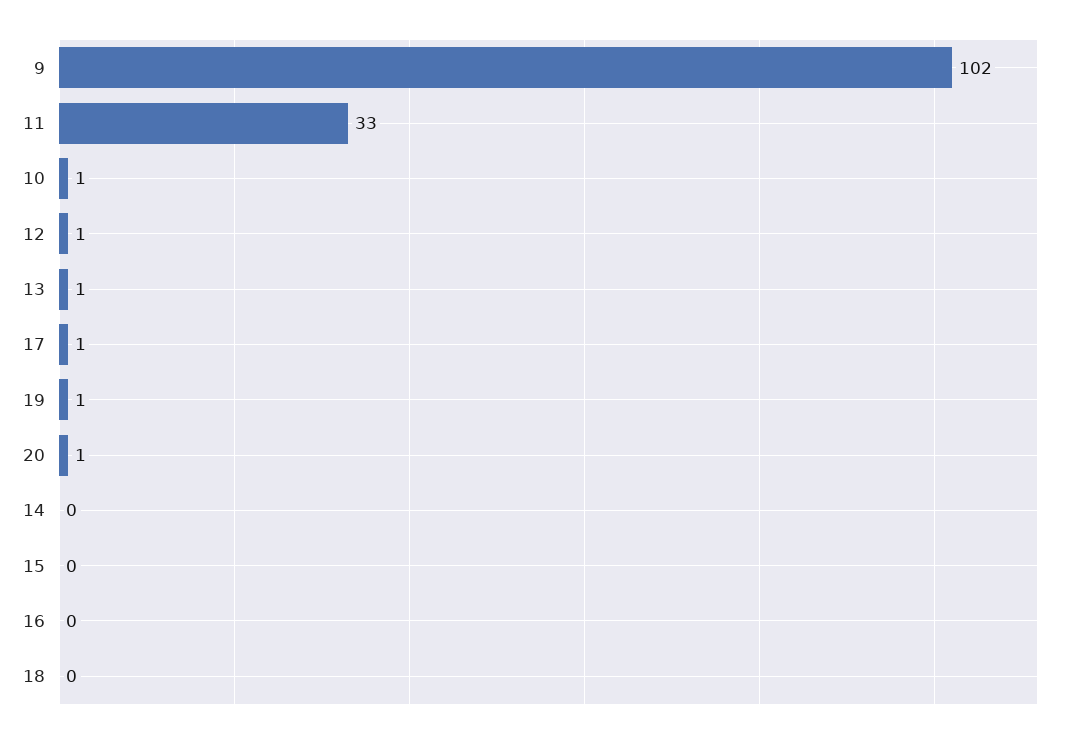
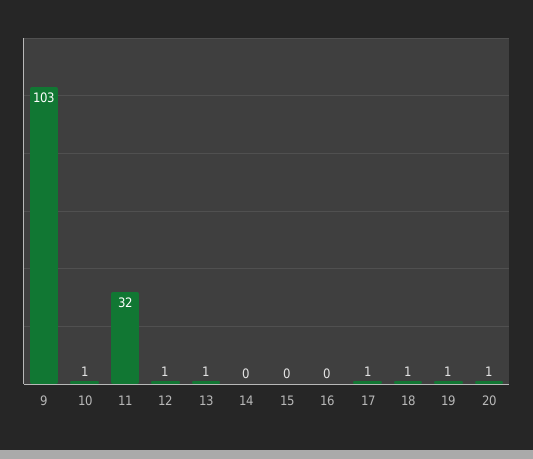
9: 102 -> 103
11: 33 -> 32
18: 0 -> 1

